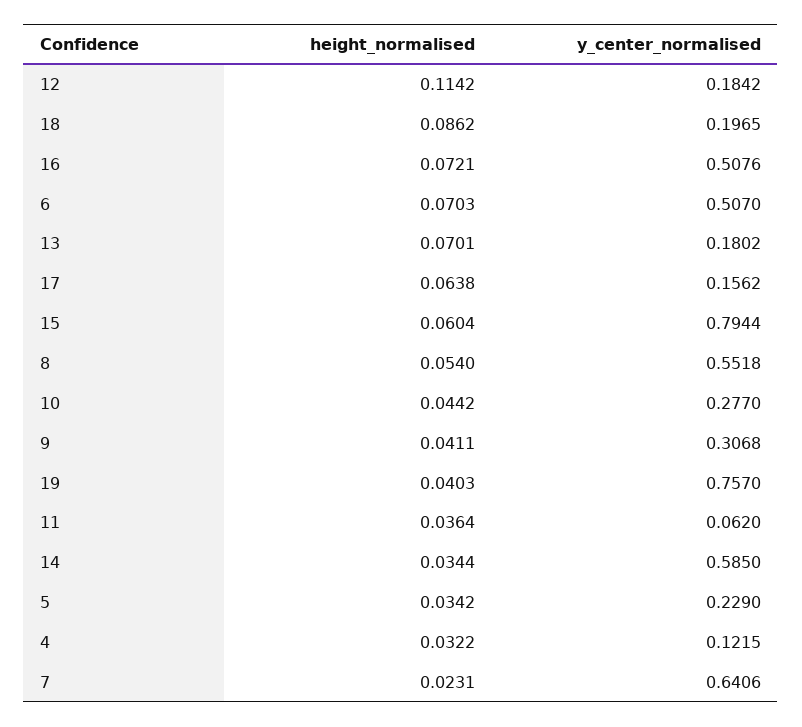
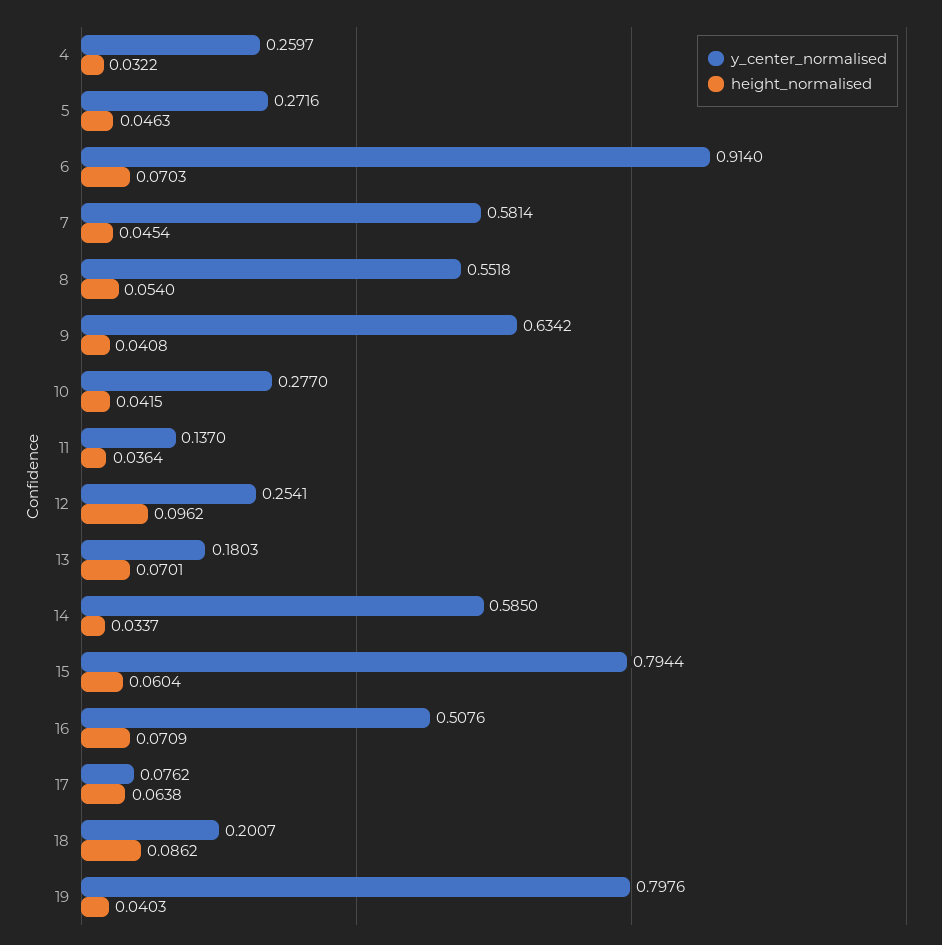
height_normalised, 12: 0.1142 -> 0.0962
y_center_normalised, 12: 0.1842 -> 0.2541
y_center_normalised, 18: 0.1965 -> 0.2007
height_normalised, 16: 0.0721 -> 0.0709
y_center_normalised, 6: 0.507 -> 0.914
y_center_normalised, 13: 0.1802 -> 0.1803
y_center_normalised, 17: 0.1562 -> 0.0762
height_normalised, 10: 0.0442 -> 0.0415
height_normalised, 9: 0.0411 -> 0.0408
y_center_normalised, 9: 0.3068 -> 0.6342
y_center_normalised, 19: 0.757 -> 0.7976
y_center_normalised, 11: 0.062 -> 0.137
height_normalised, 14: 0.0344 -> 0.0337
height_normalised, 5: 0.0342 -> 0.0463
y_center_normalised, 5: 0.229 -> 0.2716
y_center_normalised, 4: 0.1215 -> 0.2597
height_normalised, 7: 0.0231 -> 0.0454
y_center_normalised, 7: 0.6406 -> 0.5814

